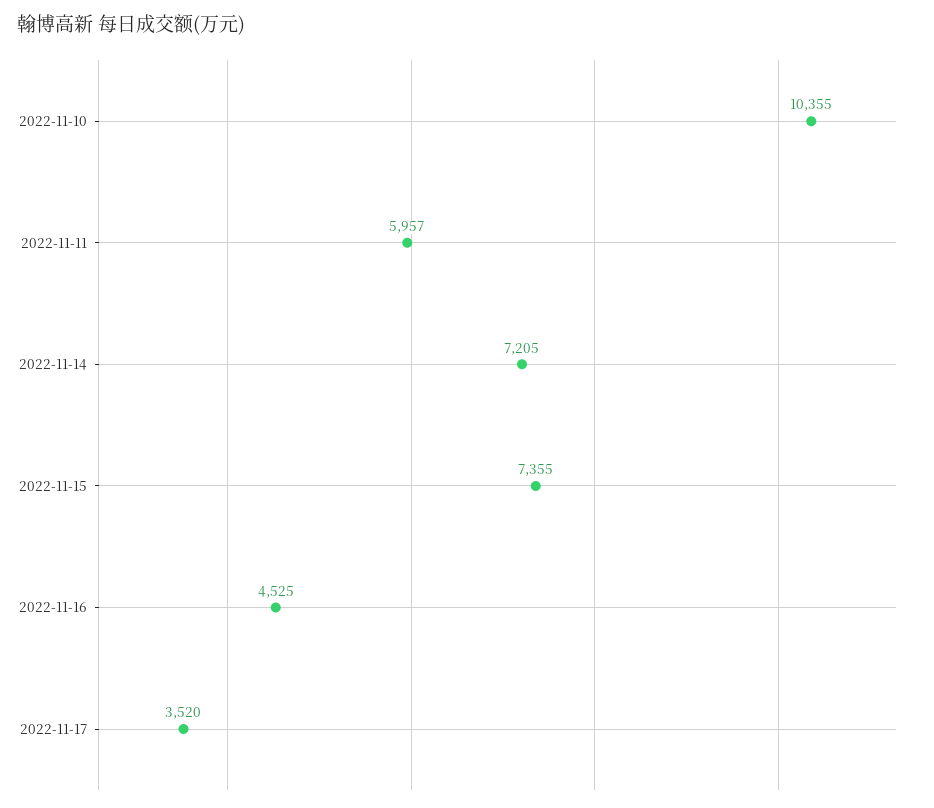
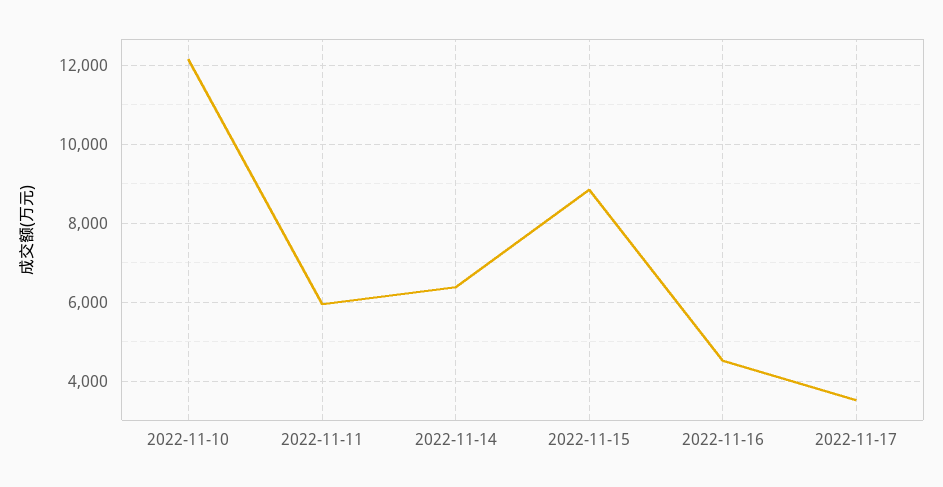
2022-11-10: 10355 -> 12200
2022-11-14: 7205 -> 6400
2022-11-15: 7355 -> 8800

